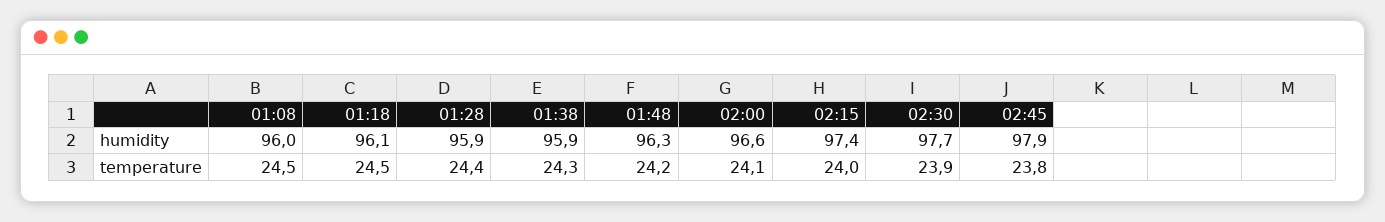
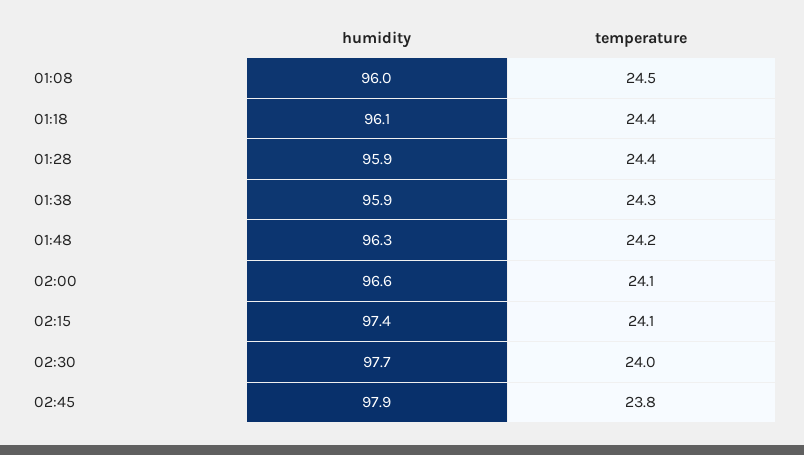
01:18, temperature: 24.5 -> 24.4
02:15, temperature: 24 -> 24.1
02:30, temperature: 23.9 -> 24

